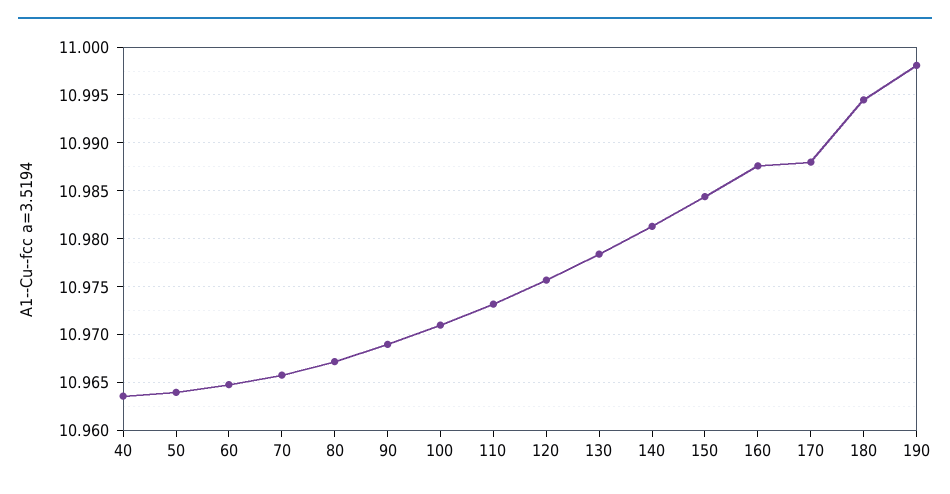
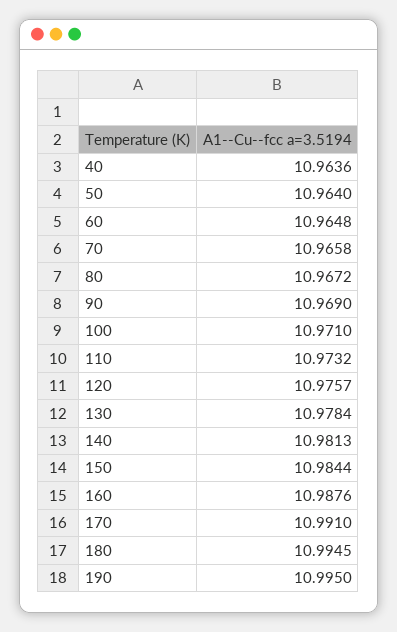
170: 10.988 -> 10.991
190: 10.998 -> 10.995

